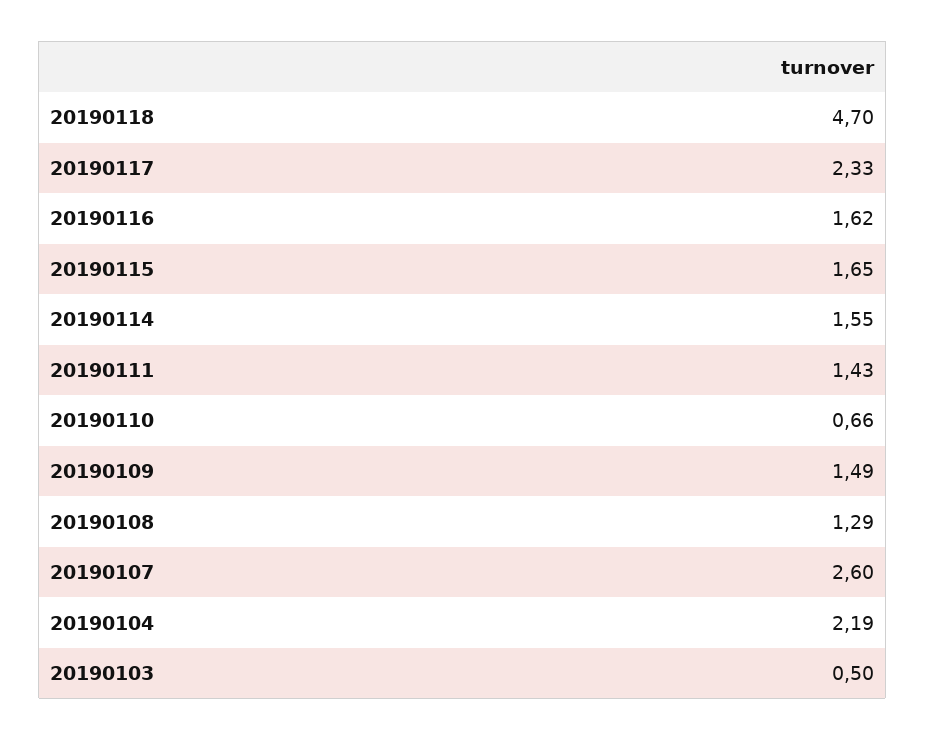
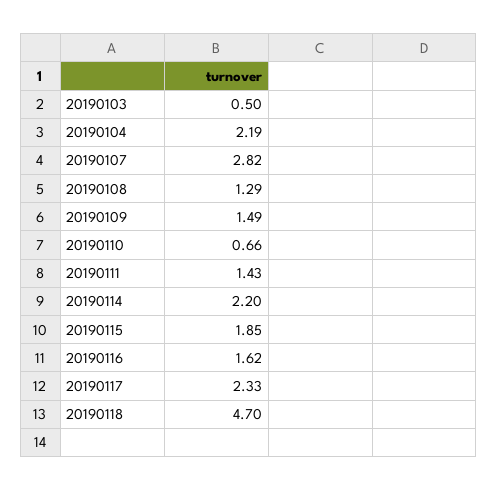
20190115: 1.65 -> 1.85
20190114: 1.55 -> 2.2
20190107: 2.6 -> 2.82

